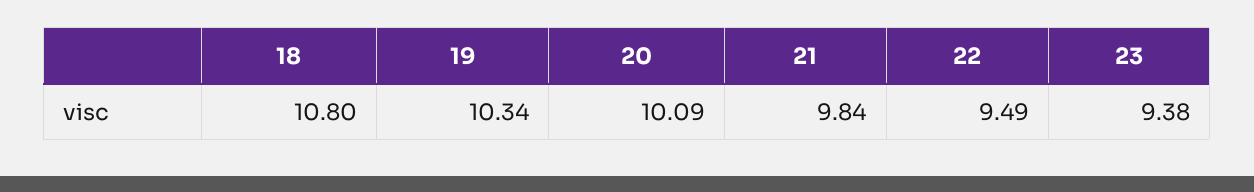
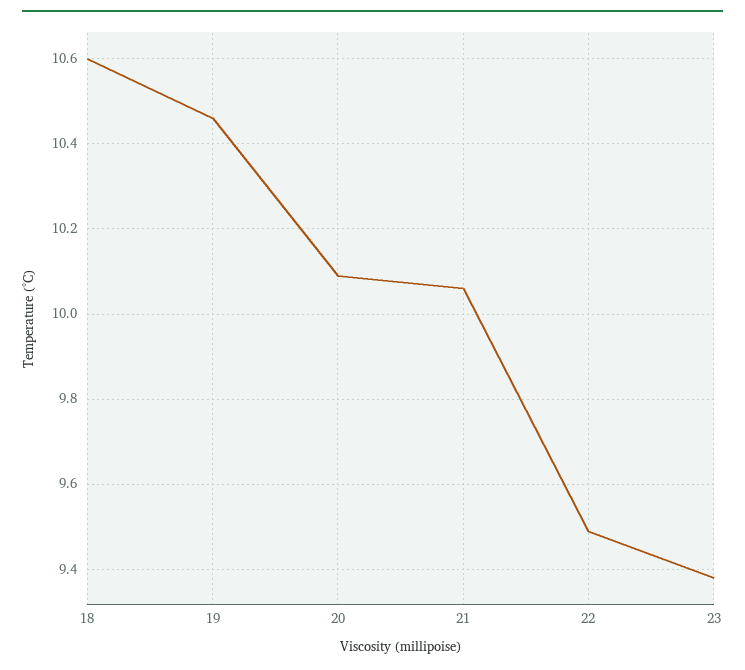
18: 10.8 -> 10.6
19: 10.34 -> 10.45
21: 9.84 -> 10.05

